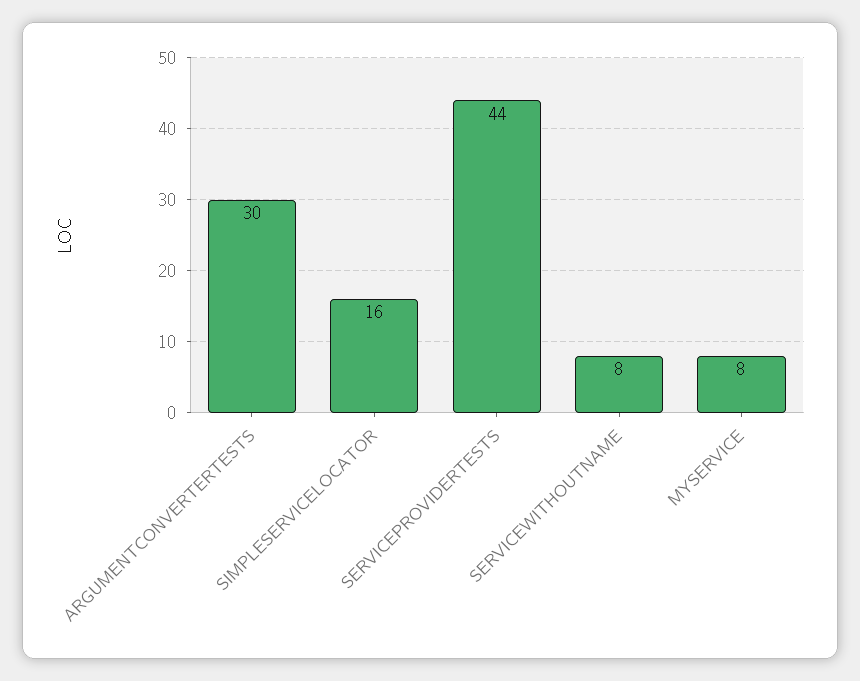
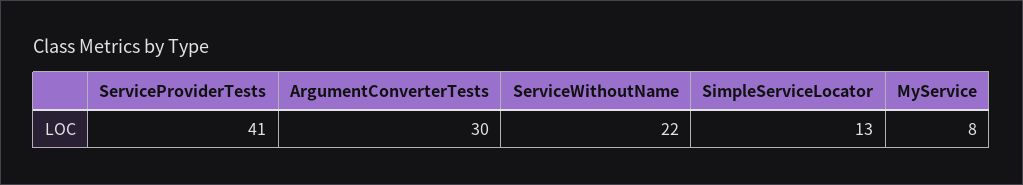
SIMPLESERVICELOCATOR: 16 -> 13
SERVICEPROVIDERTESTS: 44 -> 41
SERVICEWITHOUTNAME: 8 -> 22

